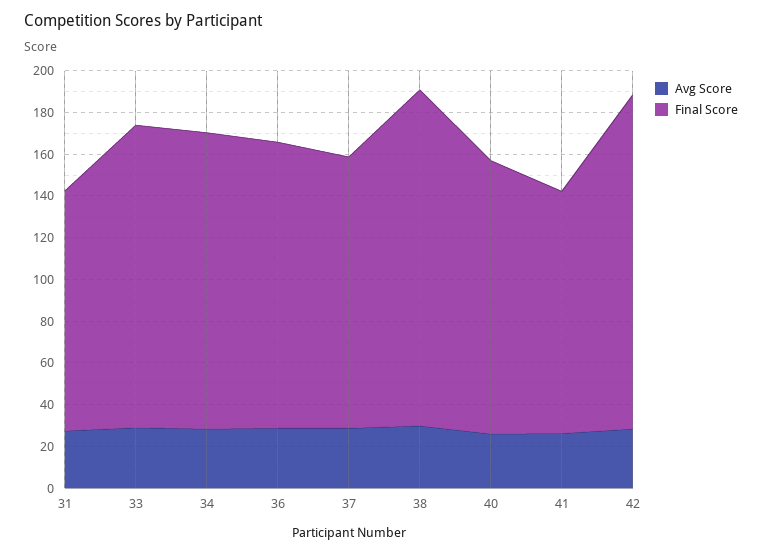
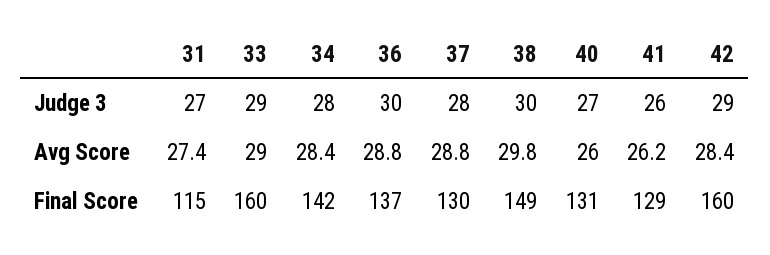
Final Score, 33: 145 -> 160
Final Score, 38: 160 -> 149
Final Score, 41: 115 -> 129
Judge 3, 31: none -> 27
Judge 3, 33: none -> 29
Judge 3, 34: none -> 28
Judge 3, 36: none -> 30
Judge 3, 37: none -> 28
Judge 3, 38: none -> 30
Judge 3, 40: none -> 27
Judge 3, 41: none -> 26
Judge 3, 42: none -> 29

